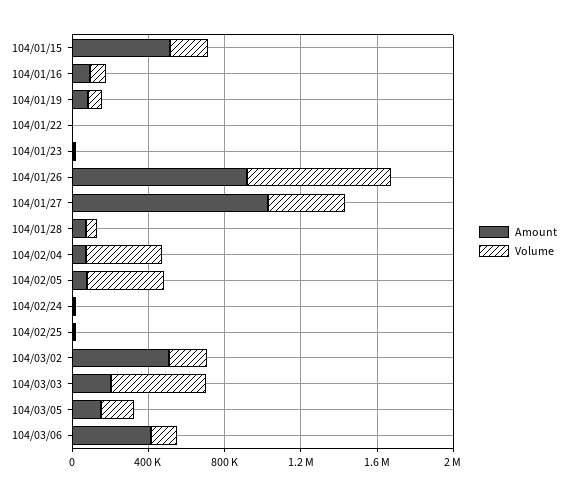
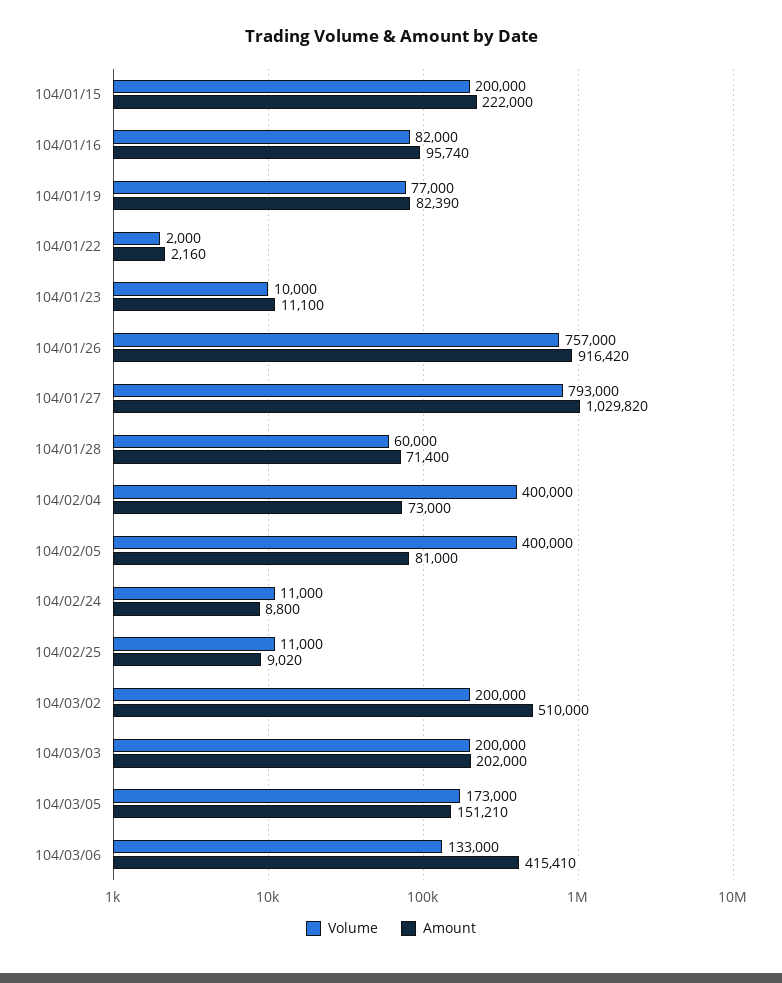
Amount, 104/01/15: 500000 -> 222000
Volume, 104/01/27: 400000 -> 793000
Volume, 104/03/03: 500000 -> 200000

